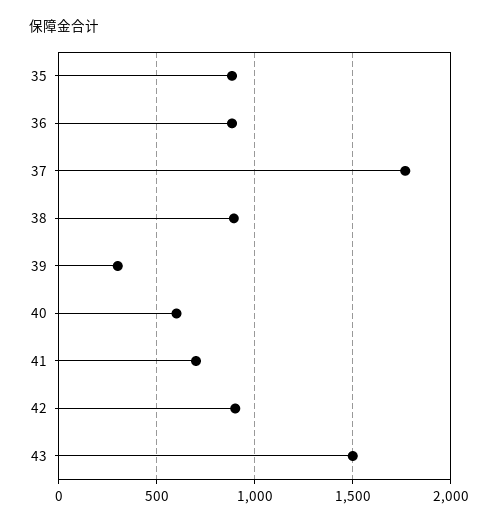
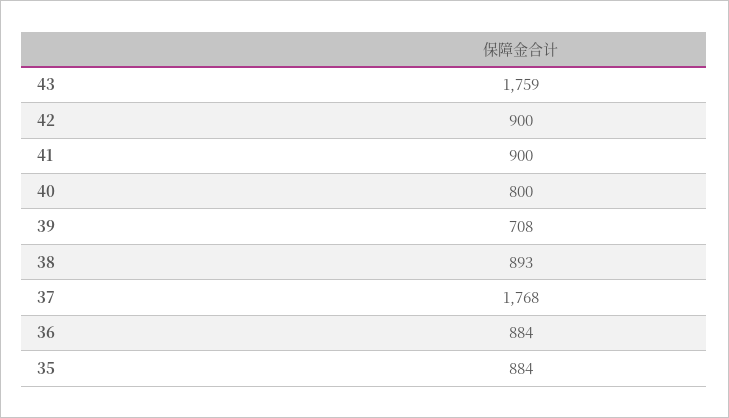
39: 300 -> 708
40: 600 -> 800
41: 700 -> 900
43: 1500 -> 1759

